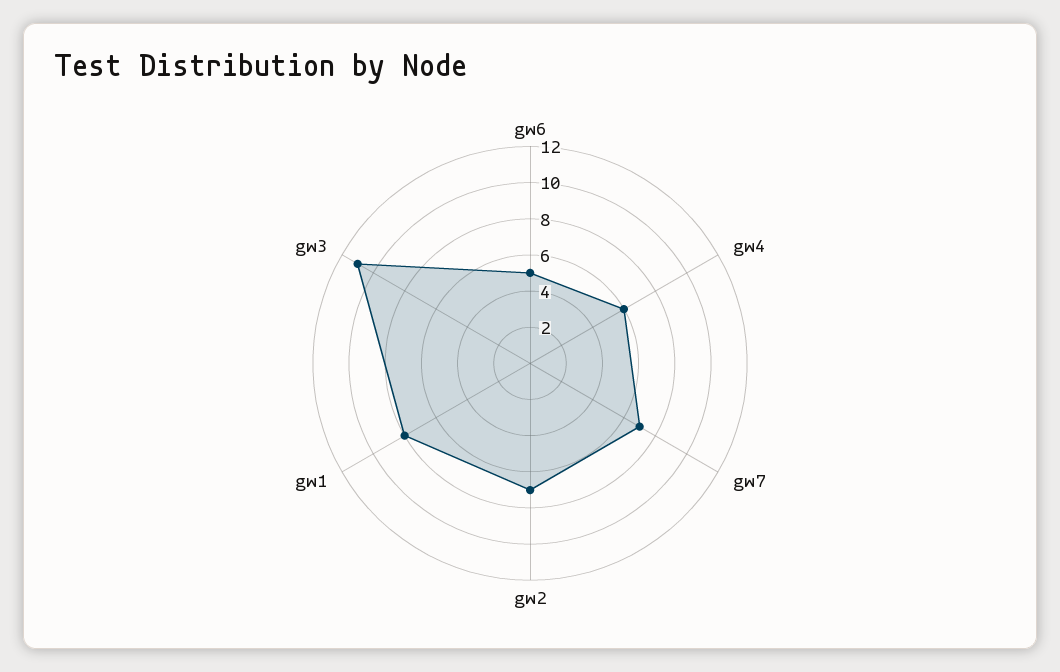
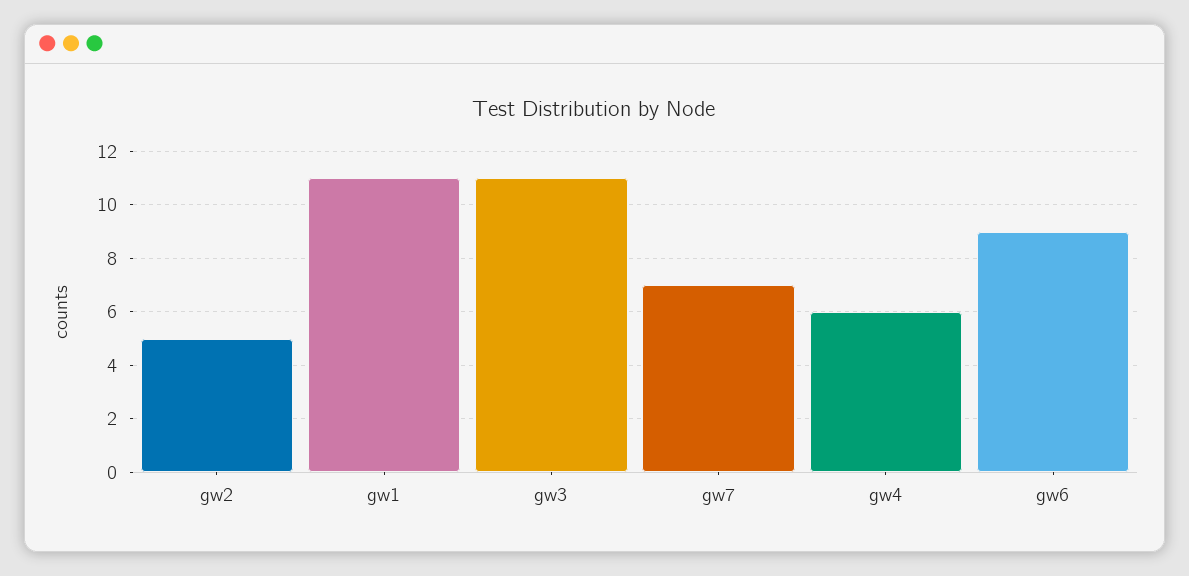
gw6: 5 -> 9
gw2: 7 -> 5
gw1: 8 -> 11

